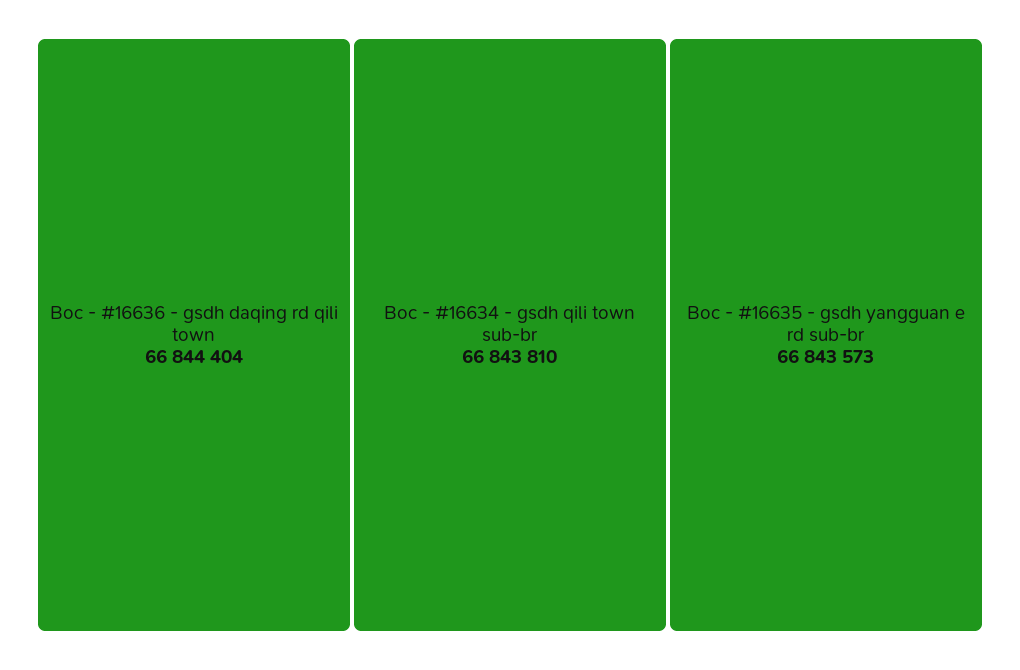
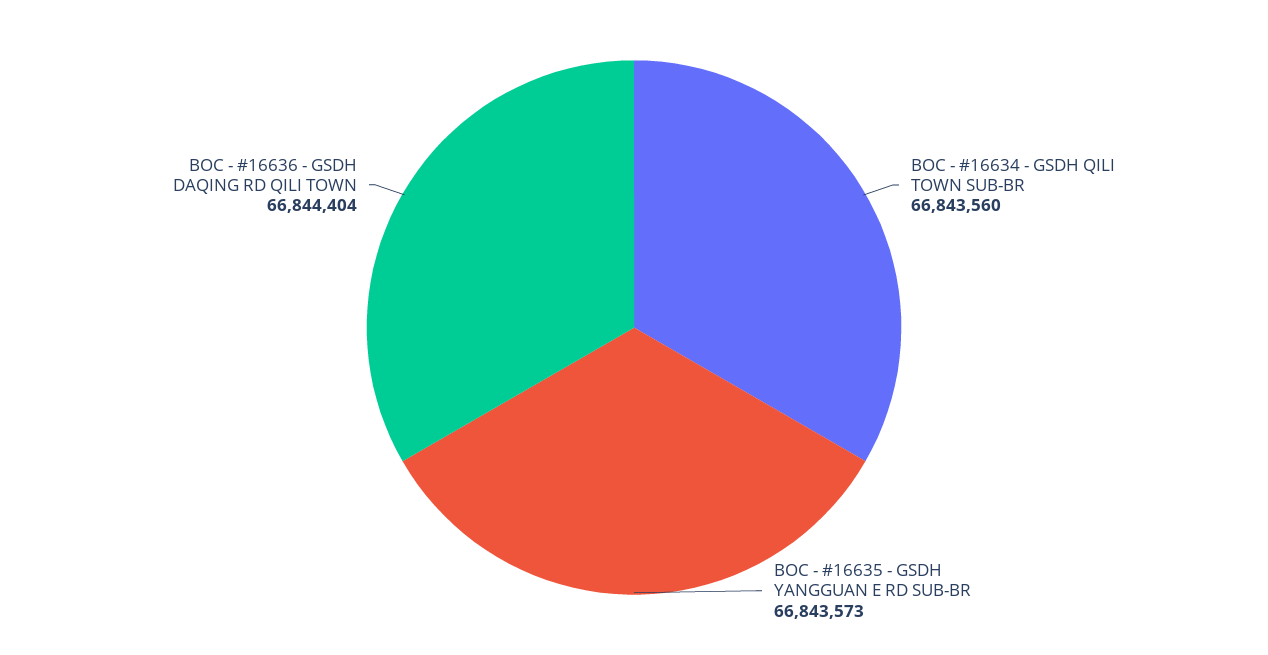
Boc - #16634 - gsdh qili town sub-br: 66843810 -> 66843560

